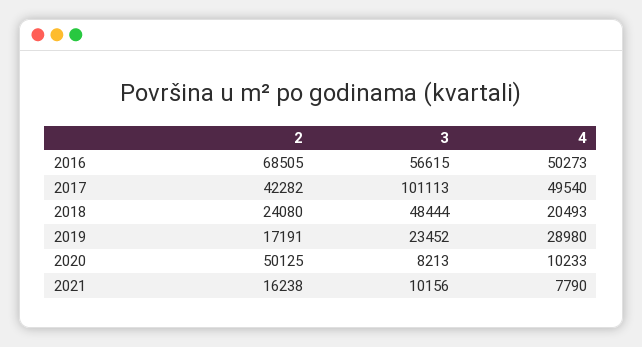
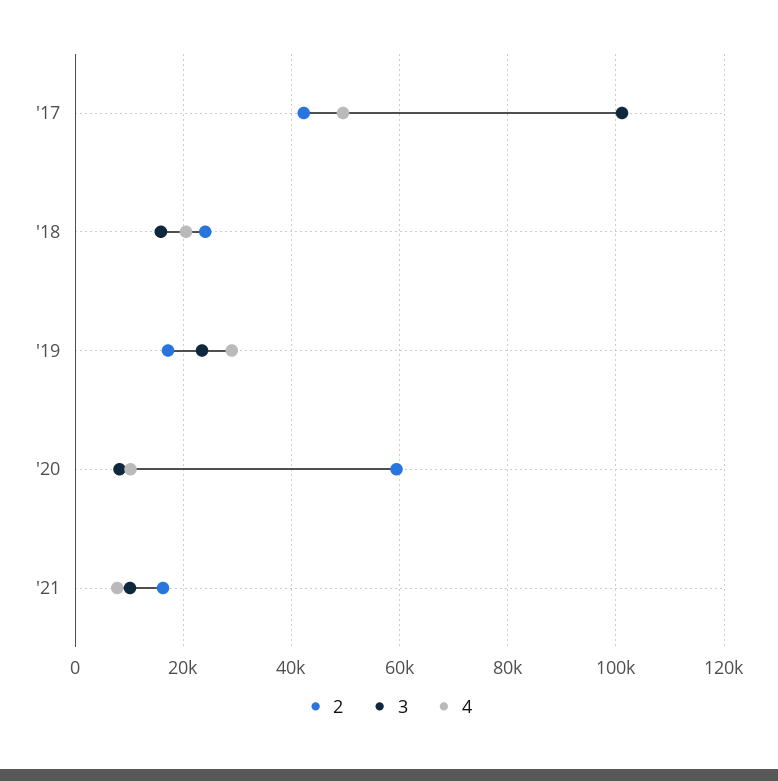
2, 2016: 68505 -> none
3, 2016: 56615 -> none
4, 2016: 50273 -> none
3, 2018: 48444 -> 16000
2, 2020: 50125 -> 60000

